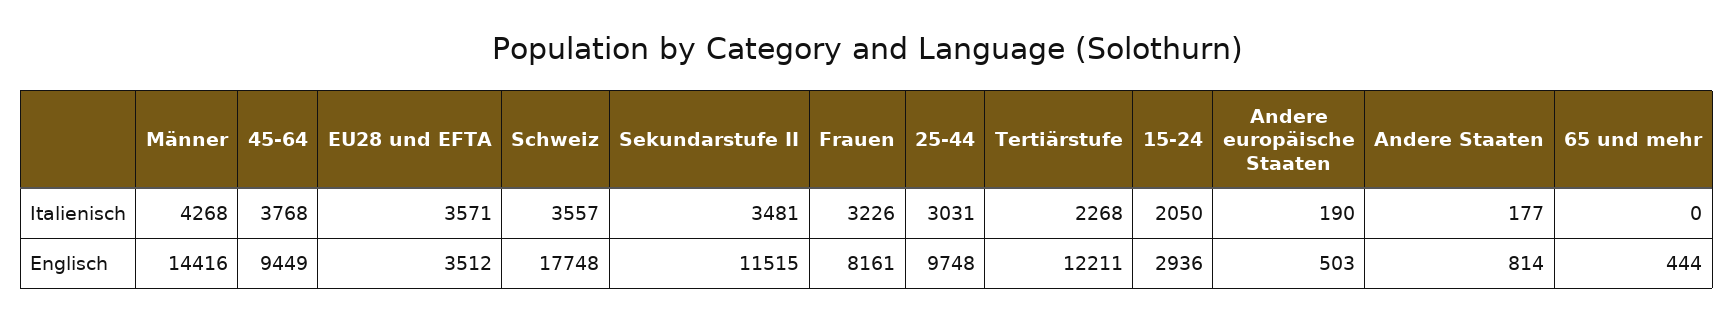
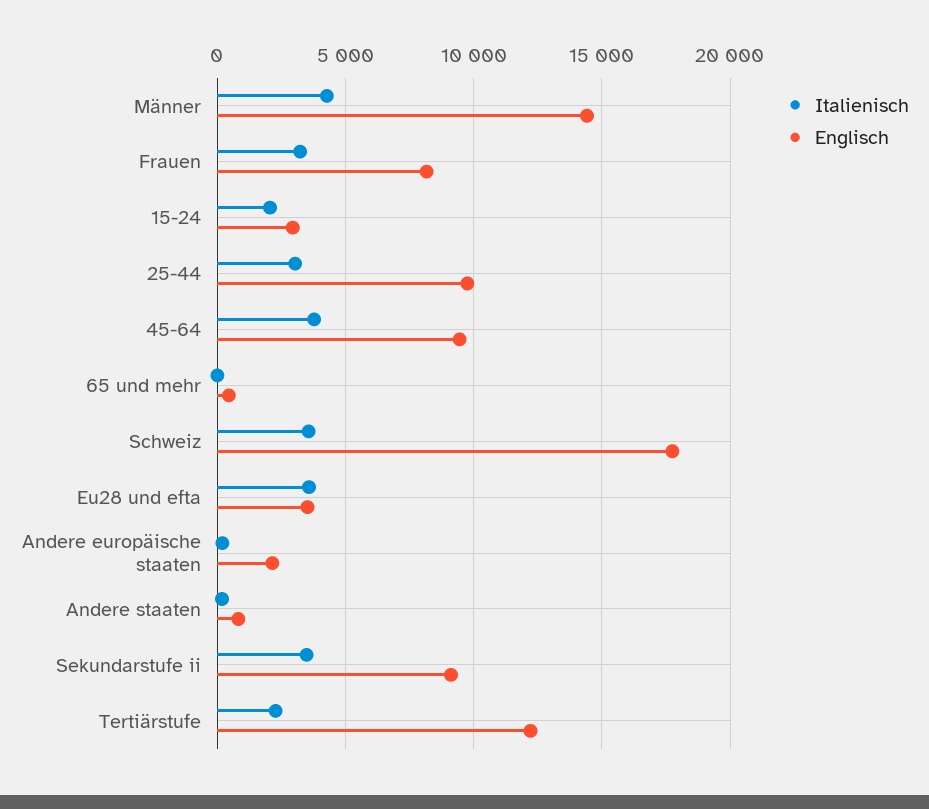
Englisch, Sekundarstufe II: 11515 -> 9000
Englisch, Andere europäische Staaten: 503 -> 2000

